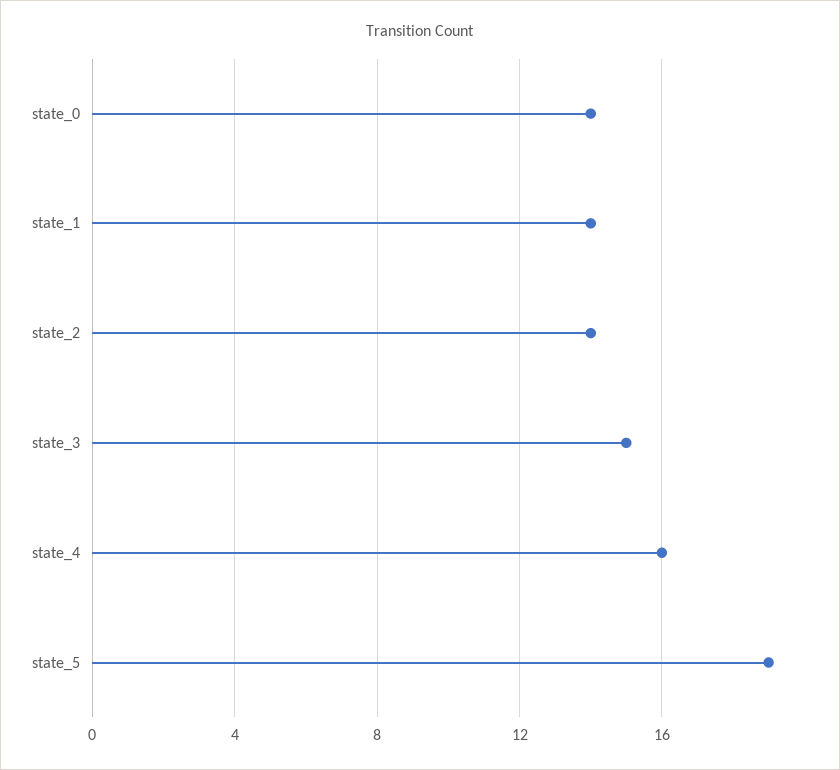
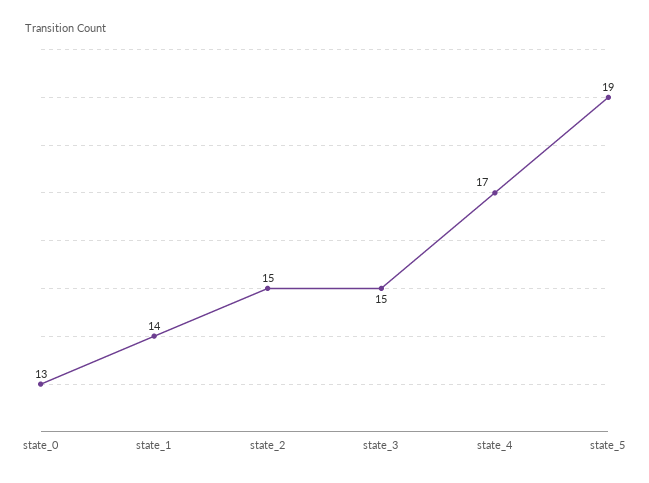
state_0: 14 -> 13
state_2: 14 -> 15
state_4: 16 -> 17

